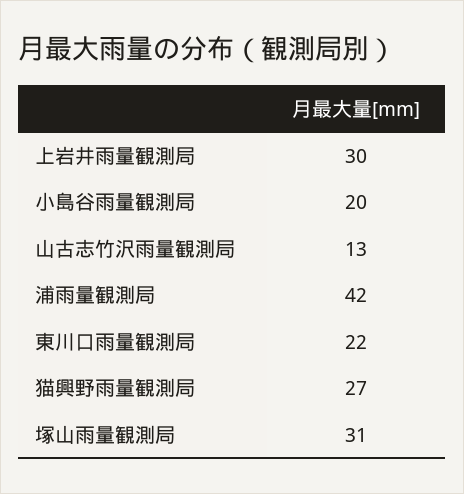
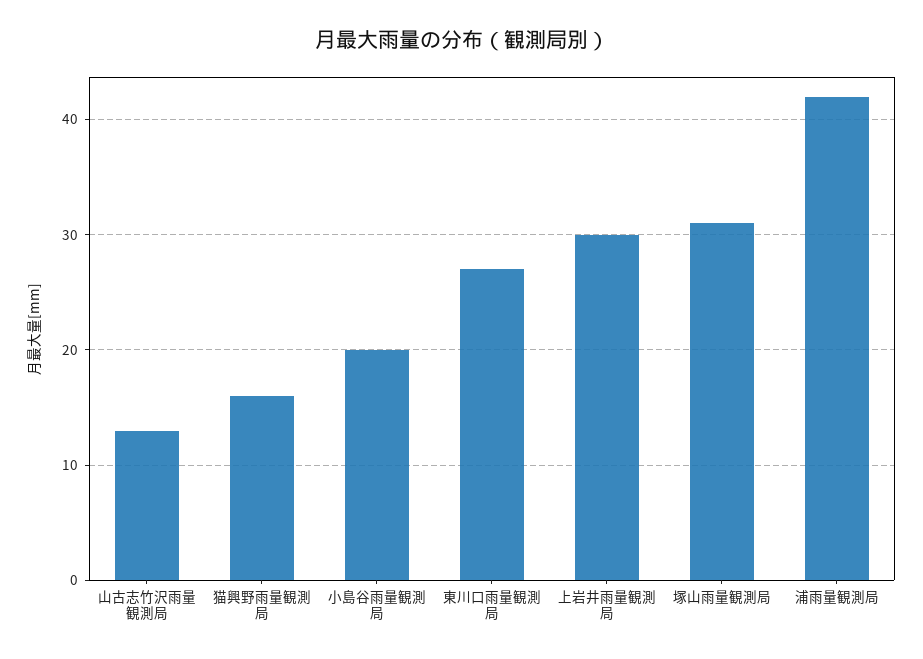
東川口雨量観測局: 22 -> 27
猫興野雨量観測局: 27 -> 16

